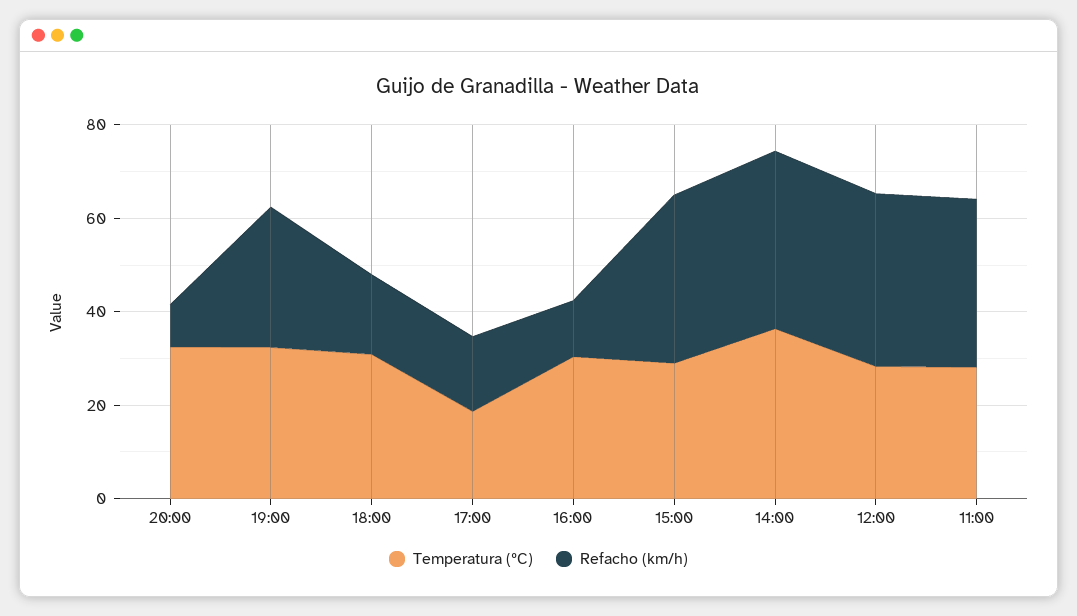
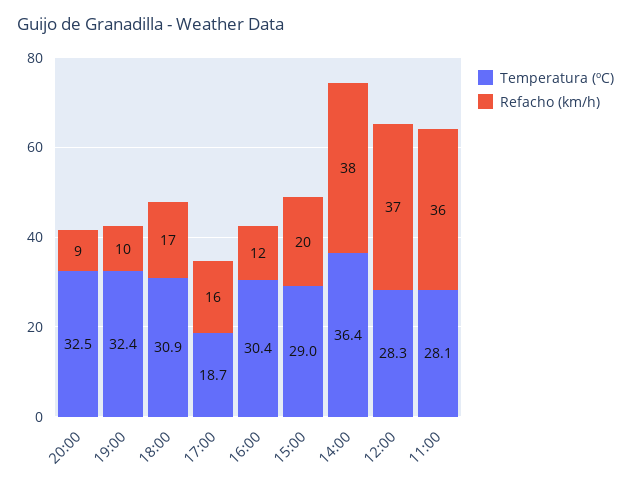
Refacho (km/h), 19:00: 30 -> 10
Refacho (km/h), 15:00: 35 -> 20

